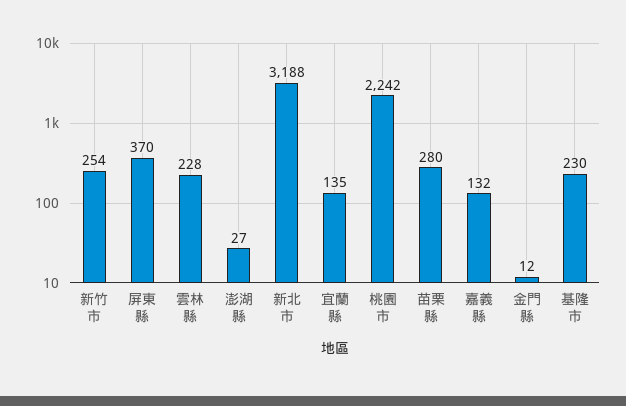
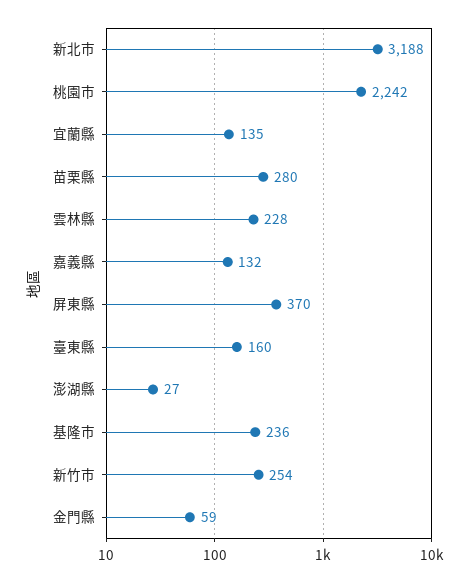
金門縣: 12 -> 59
基隆市: 230 -> 236
臺東縣: none -> 160

